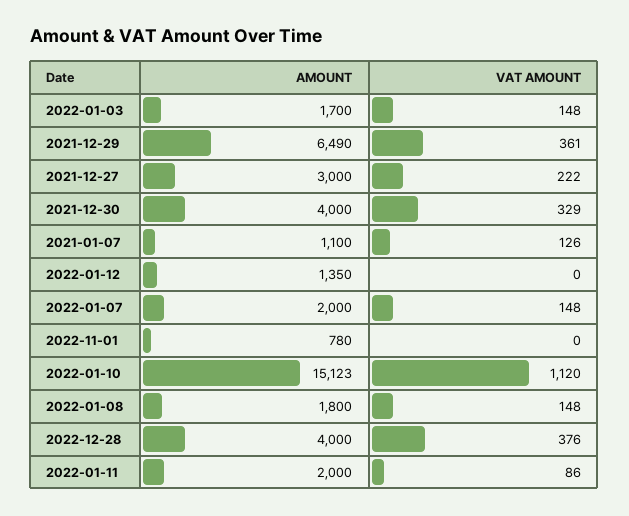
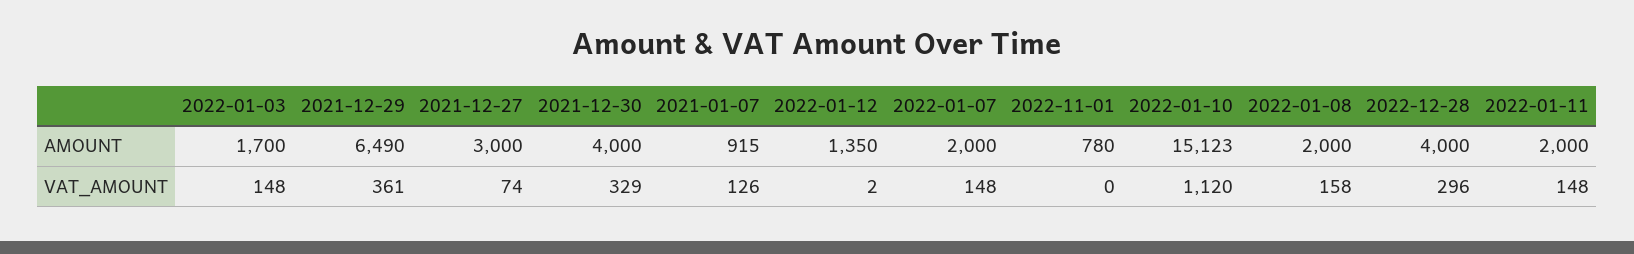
VAT AMOUNT, 2021-12-27: 222 -> 74
AMOUNT, 2021-01-07: 1100 -> 915
VAT AMOUNT, 2022-01-12: 0 -> 2
AMOUNT, 2022-01-08: 1800 -> 2000
VAT AMOUNT, 2022-01-08: 148 -> 158
VAT AMOUNT, 2022-12-28: 376 -> 296
VAT AMOUNT, 2022-01-11: 86 -> 148

